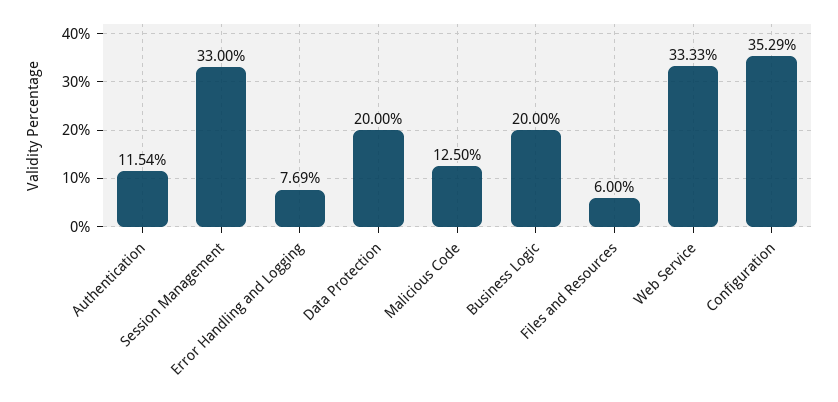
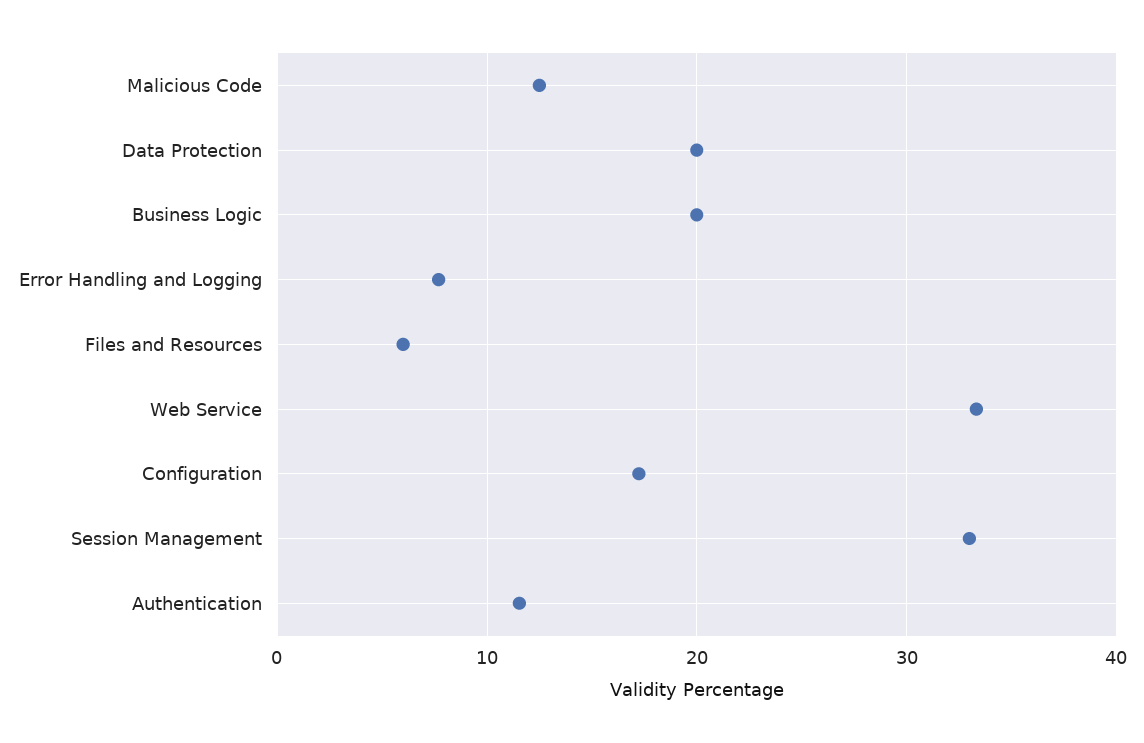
Configuration: 35.29 -> 17

